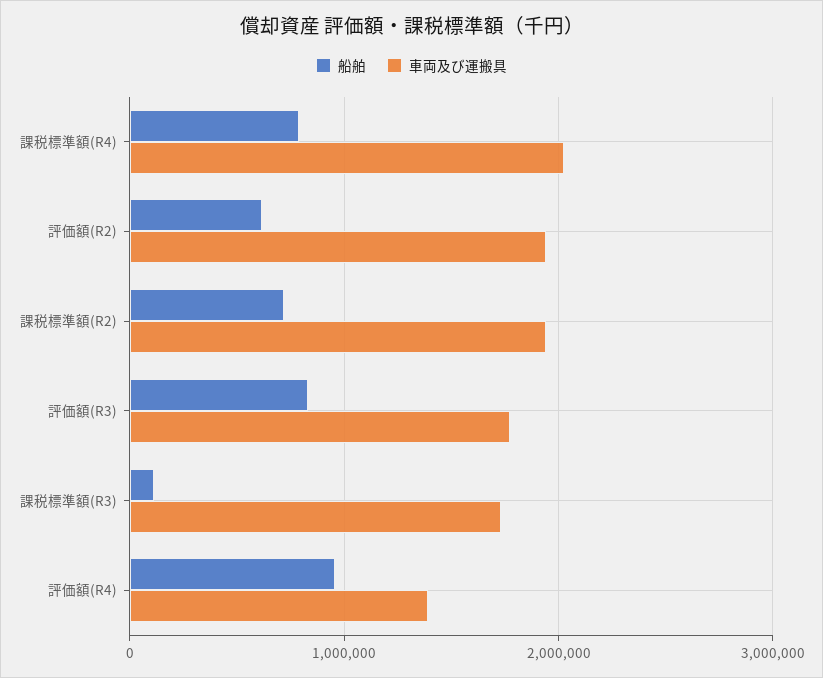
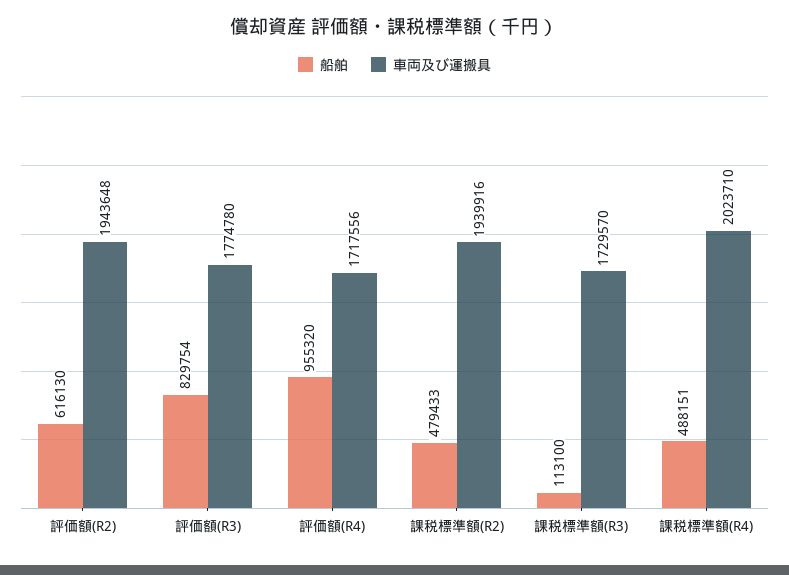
船舶, 課税標準額(R4): 800000 -> 488151
船舶, 課税標準額(R2): 700000 -> 479433
車両及び運搬具, 評価額(R4): 1400000 -> 1717556

